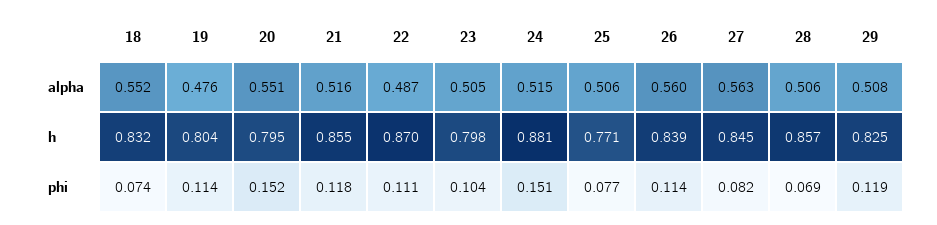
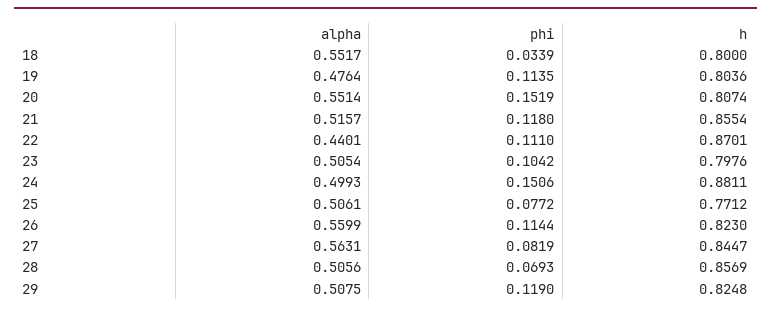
22, alpha: 0.487 -> 0.4401
24, alpha: 0.515 -> 0.4993
18, h: 0.832 -> 0.8
20, h: 0.795 -> 0.8074
26, h: 0.839 -> 0.823
18, phi: 0.074 -> 0.0339

